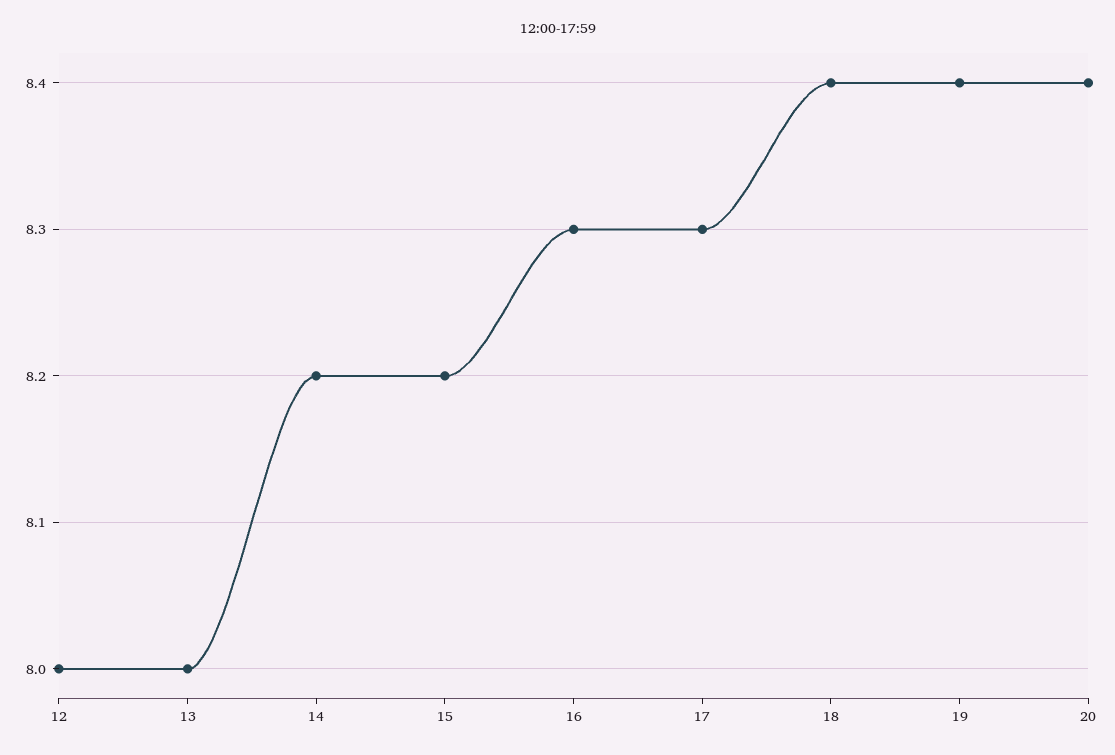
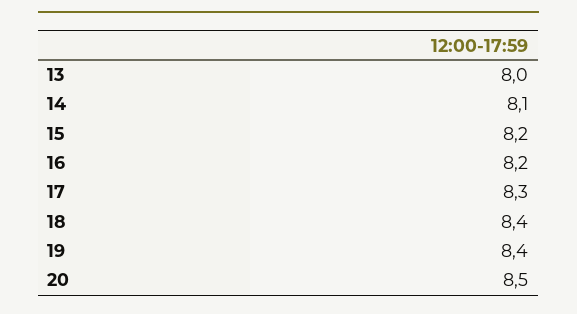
12: 8 -> none
14: 8.2 -> 8.1
16: 8.3 -> 8.2
20: 8.4 -> 8.5

